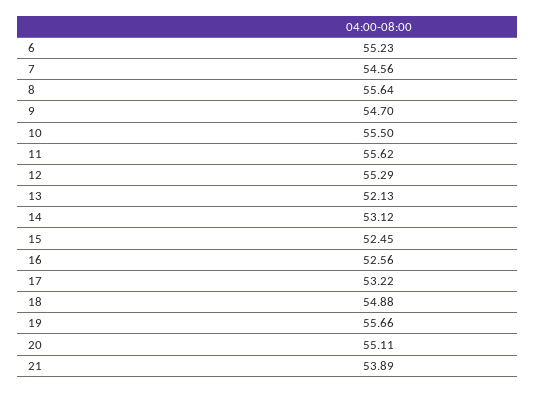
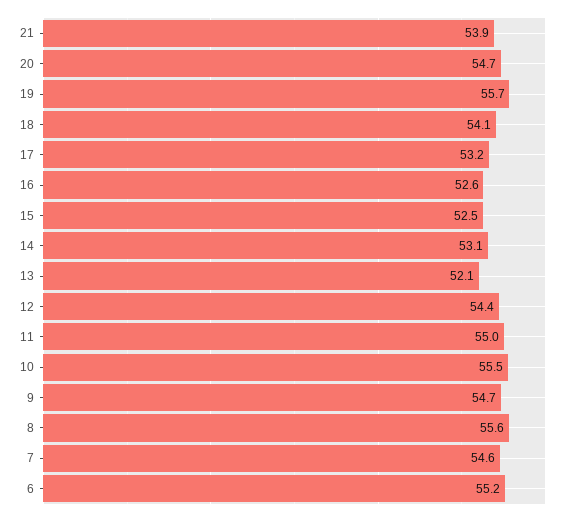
11: 55.62 -> 55
12: 55.29 -> 54.4
18: 54.88 -> 54.1
20: 55.11 -> 54.7

